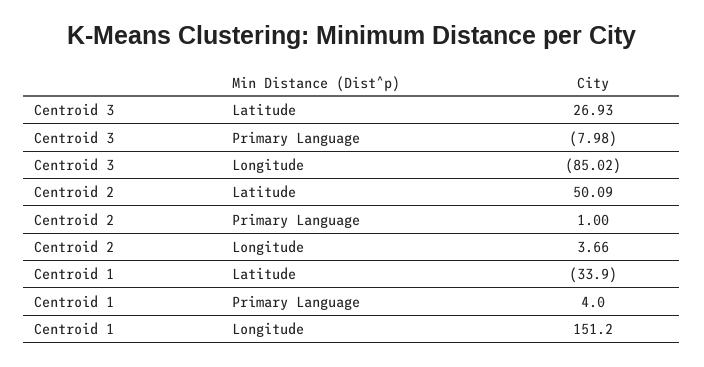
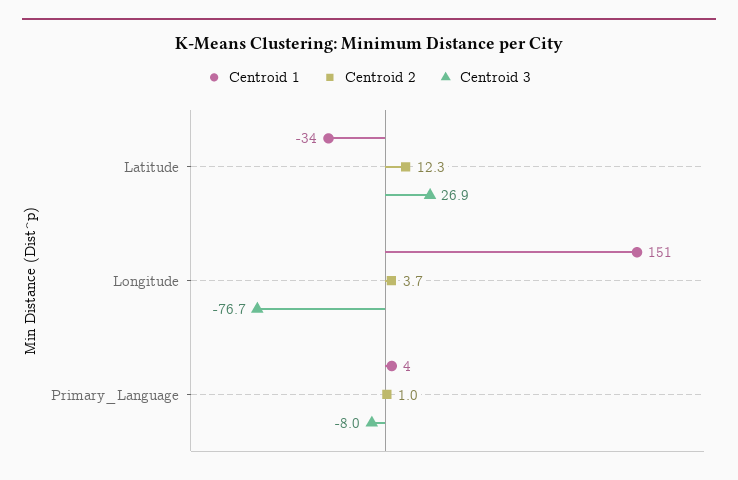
Centroid 3, Longitude: -85.02 -> -76.7
Centroid 2, Latitude: 50.09 -> 12.3

